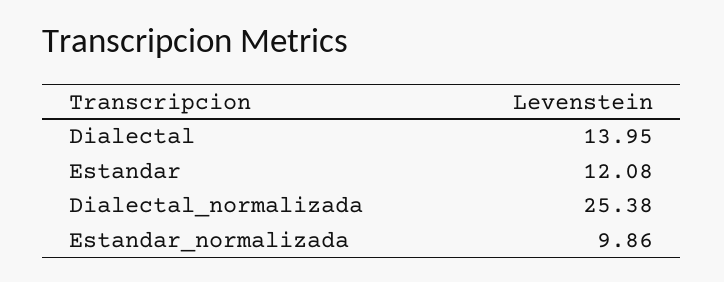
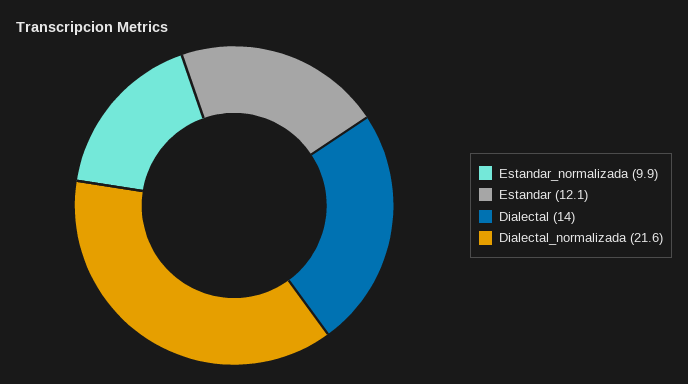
Dialectal_normalizada: 25.38 -> 21.6

